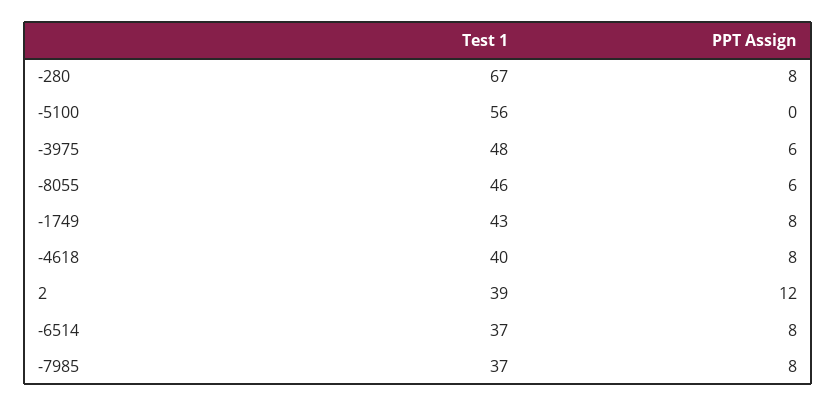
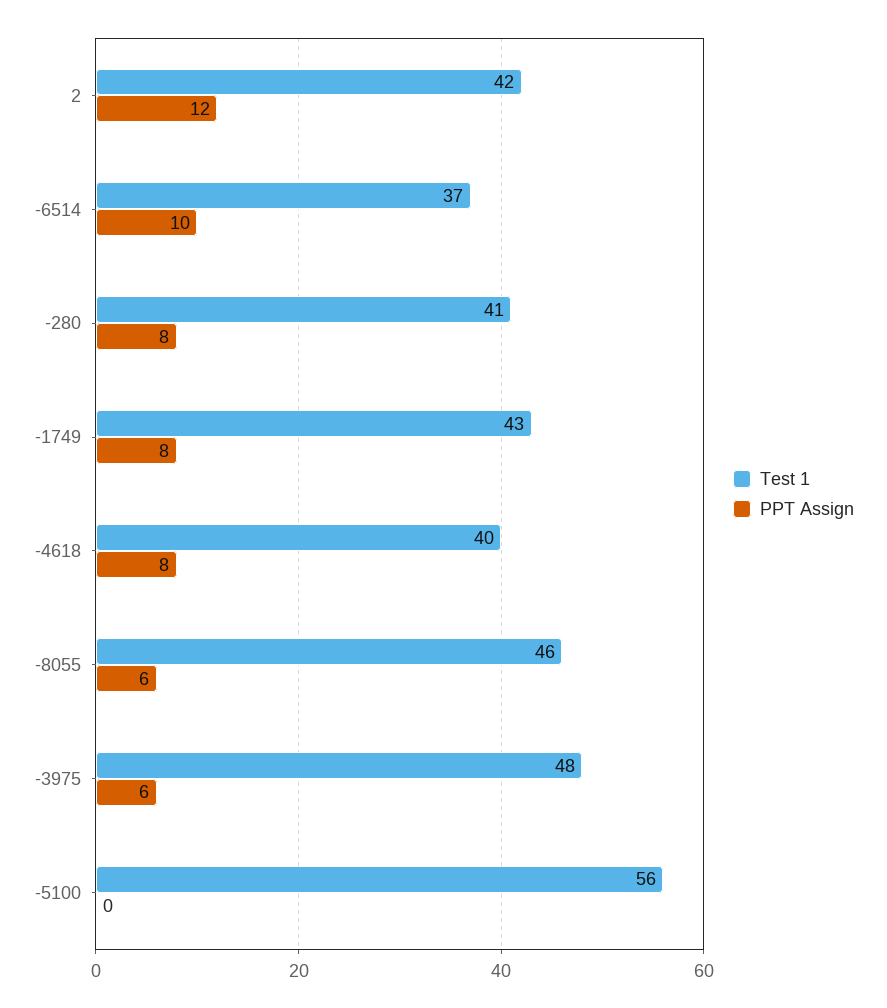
Test 1, -280: 67 -> 41
Test 1, 2: 39 -> 42
PPT Assign, -6514: 8 -> 10
Test 1, -7985: 37 -> none
PPT Assign, -7985: 8 -> none

